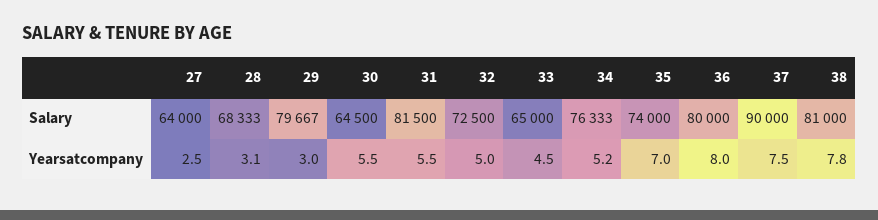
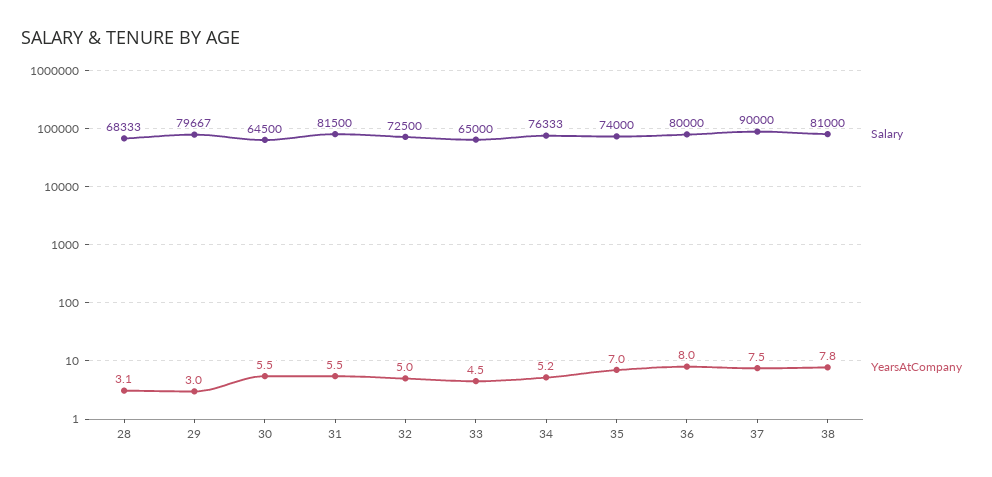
Salary, 27: 64000 -> none
Yearsatcompany, 27: 2.5 -> none

